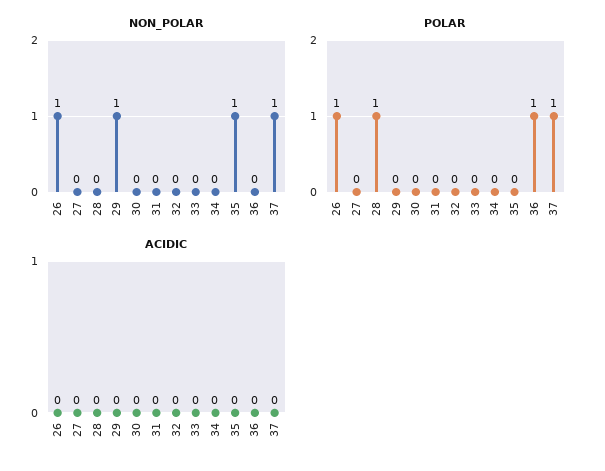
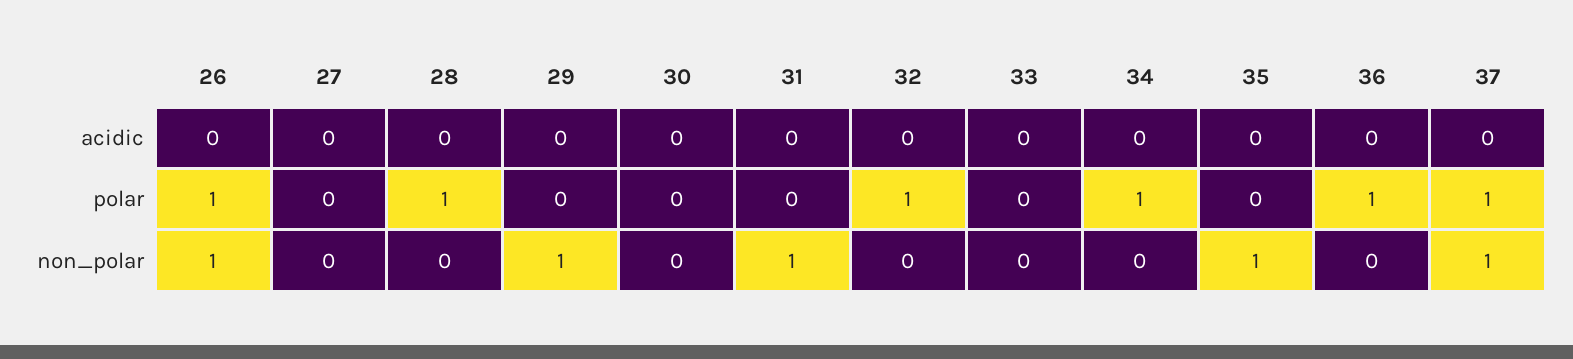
NON_POLAR, 31: 0 -> 1
POLAR, 32: 0 -> 1
POLAR, 34: 0 -> 1

